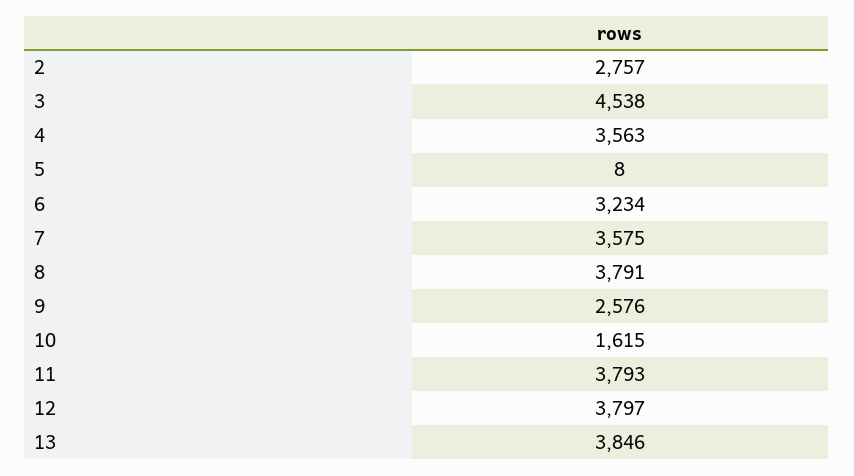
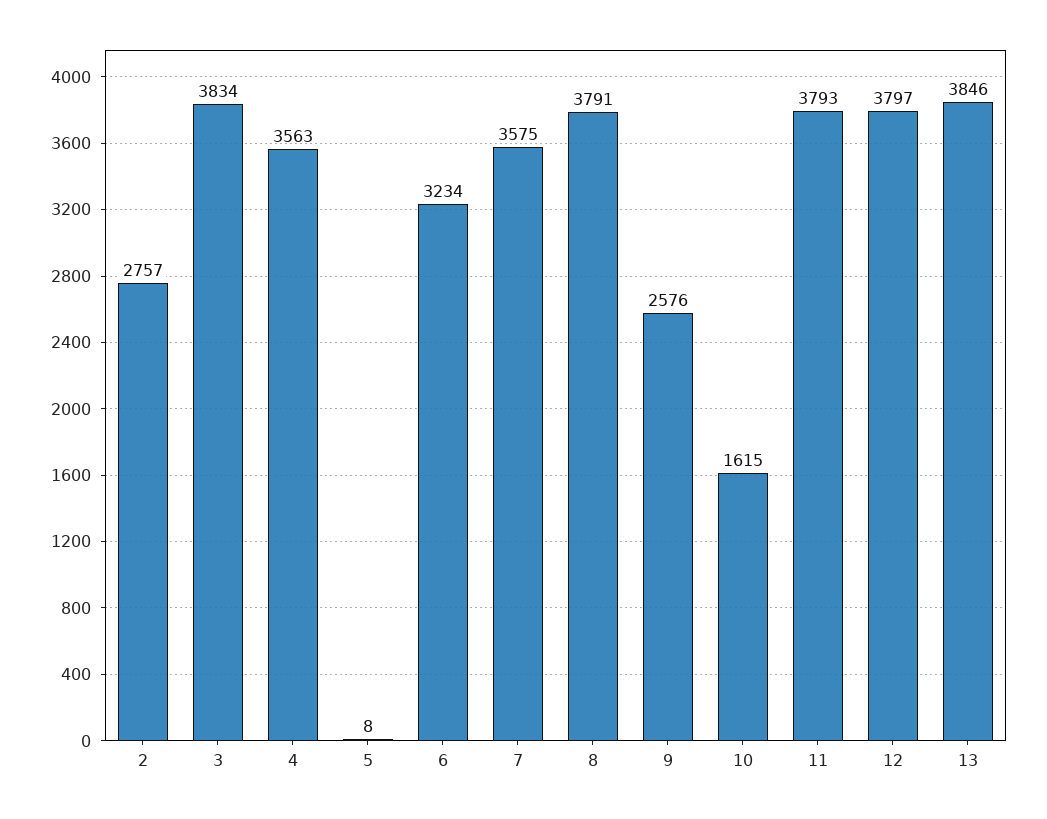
3: 4538 -> 3834

